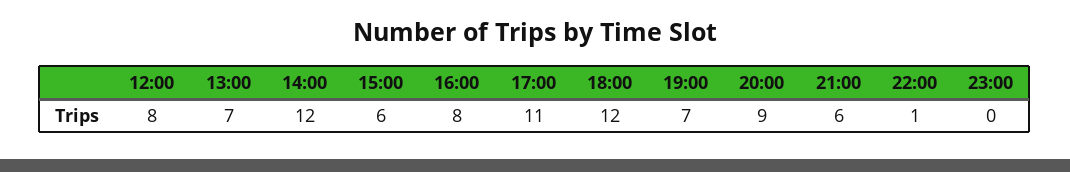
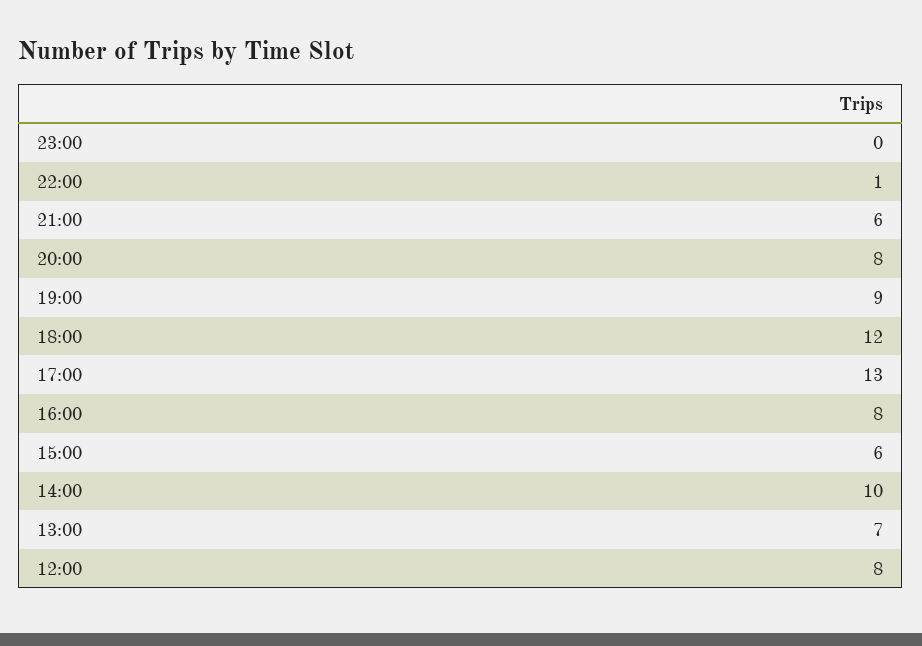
14:00: 12 -> 10
17:00: 11 -> 13
19:00: 7 -> 9
20:00: 9 -> 8

